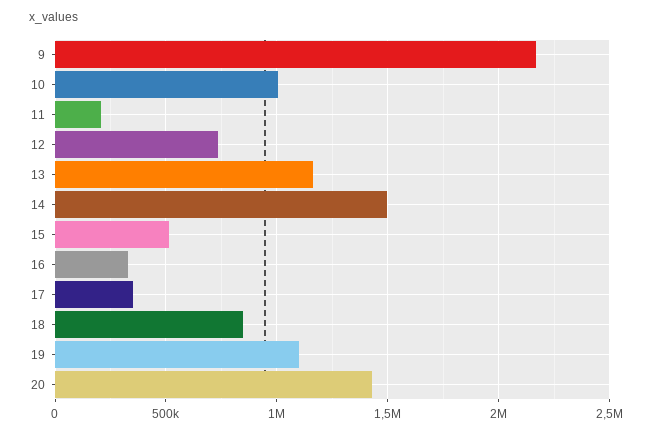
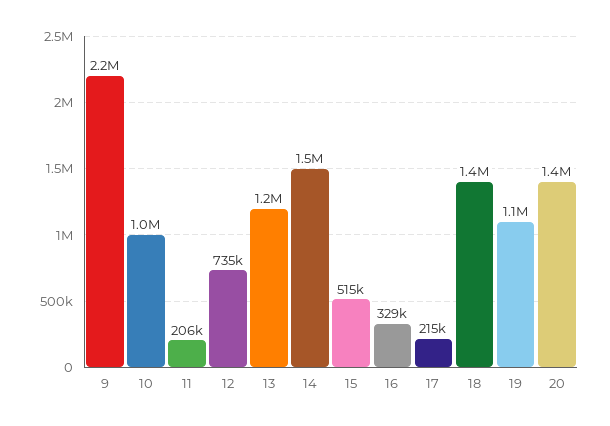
17: 350000 -> 215000
18: 850000 -> 1400000

